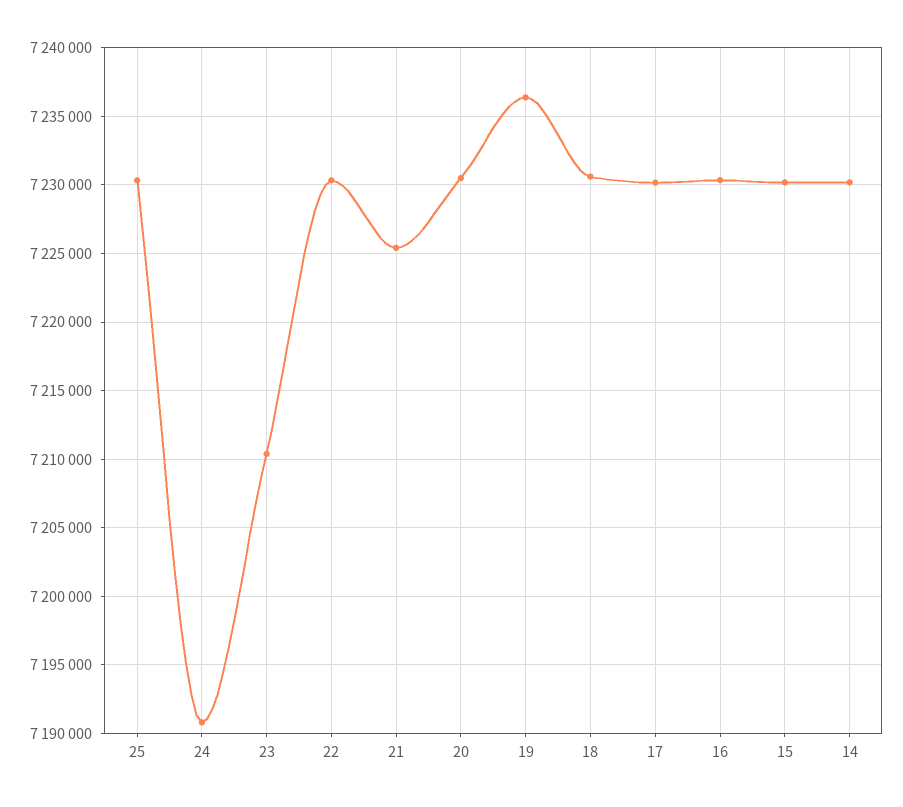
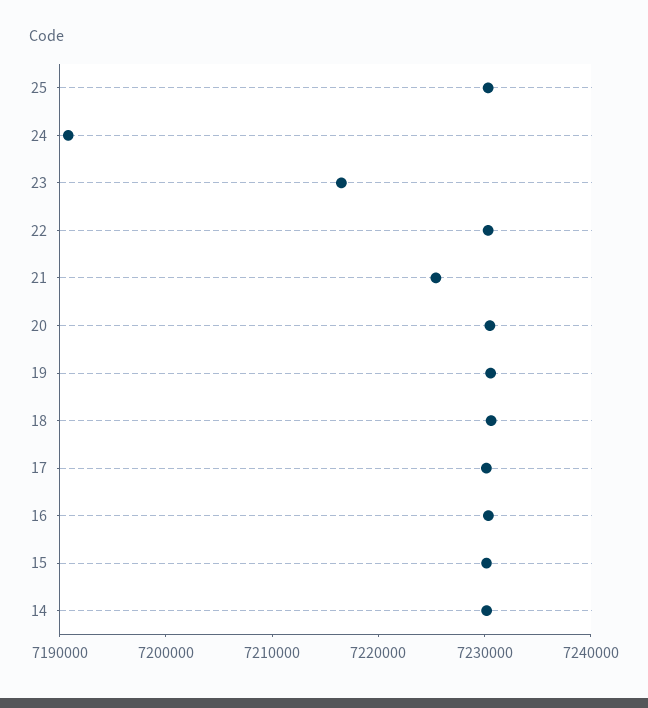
23: 7210500 -> 7216000
19: 7236500 -> 7230000

